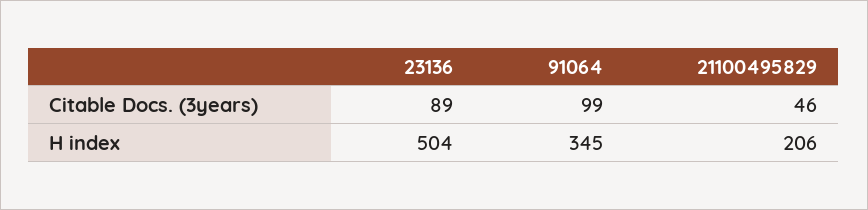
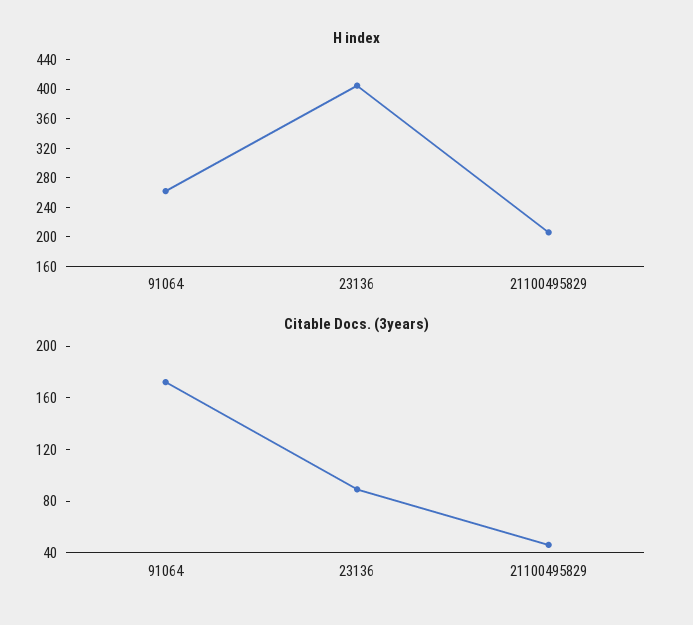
Citable Docs. (3years), 91064: 99 -> 170
H index, 23136: 504 -> 400
H index, 91064: 345 -> 260

